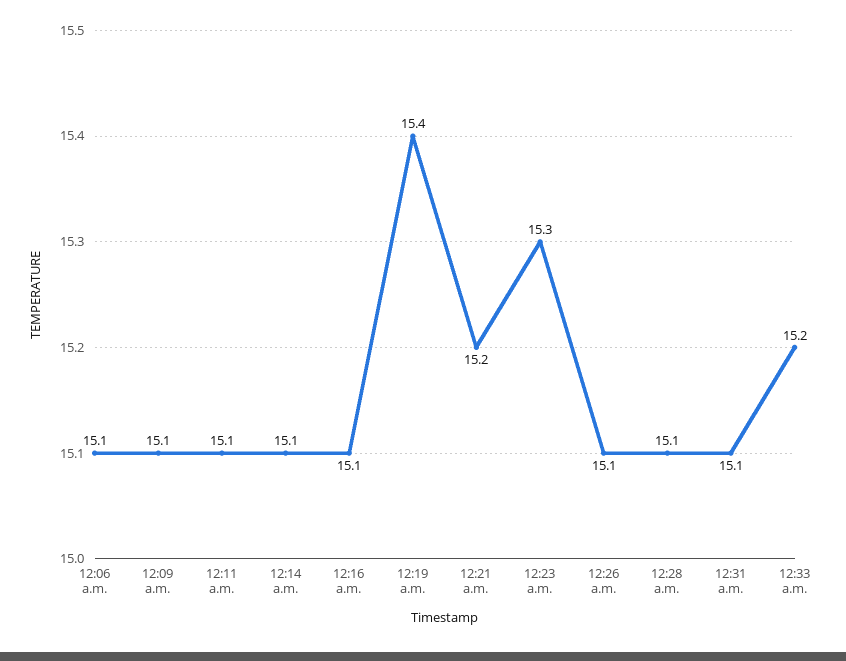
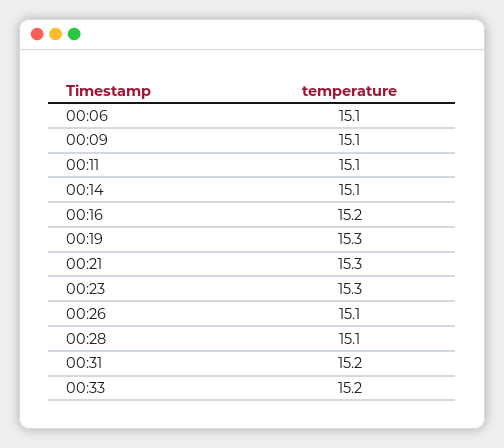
12:16 a.m.: 15.1 -> 15.2
12:19 a.m.: 15.4 -> 15.3
12:21 a.m.: 15.2 -> 15.3
12:31 a.m.: 15.1 -> 15.2

